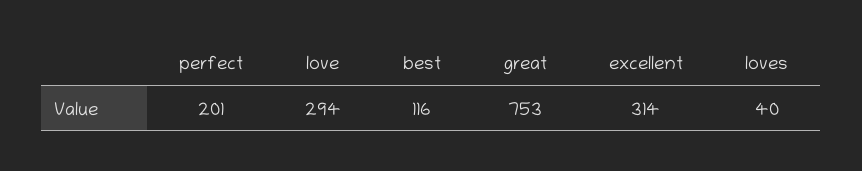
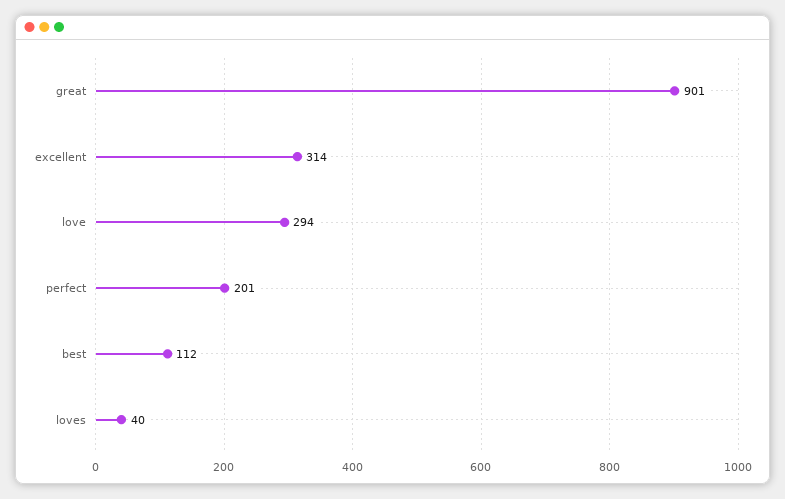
best: 116 -> 112
great: 753 -> 901

